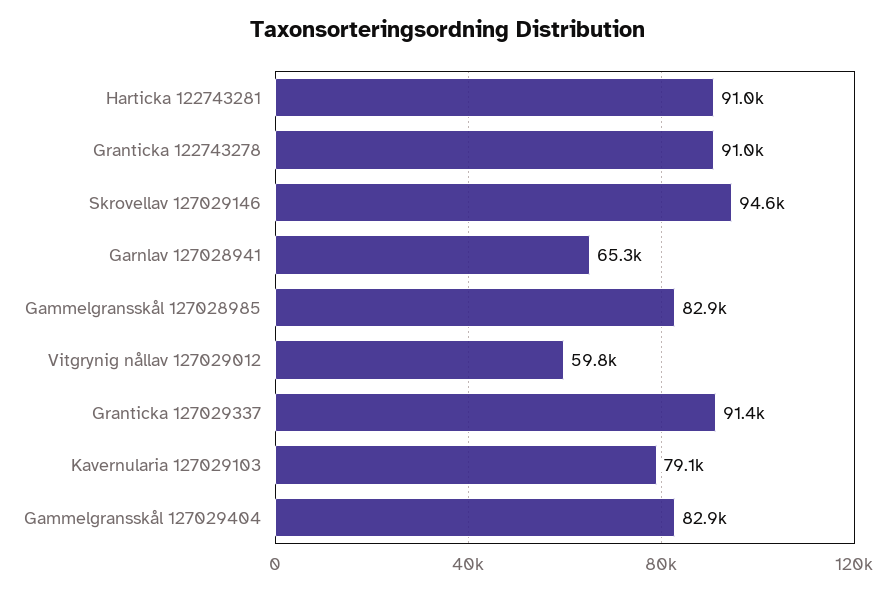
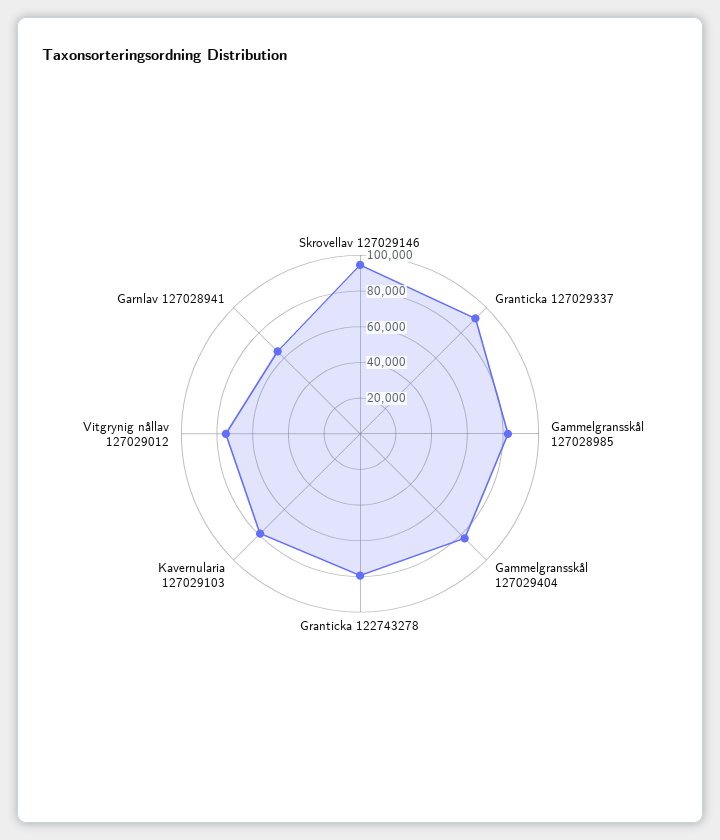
Harticka 122743281: 91000 -> none
Granticka 122743278: 91000 -> 80000
Vitgrynig nållav 127029012: 59800 -> 75000

